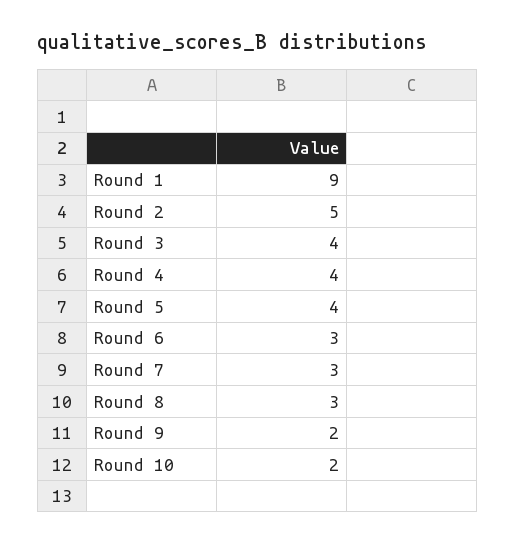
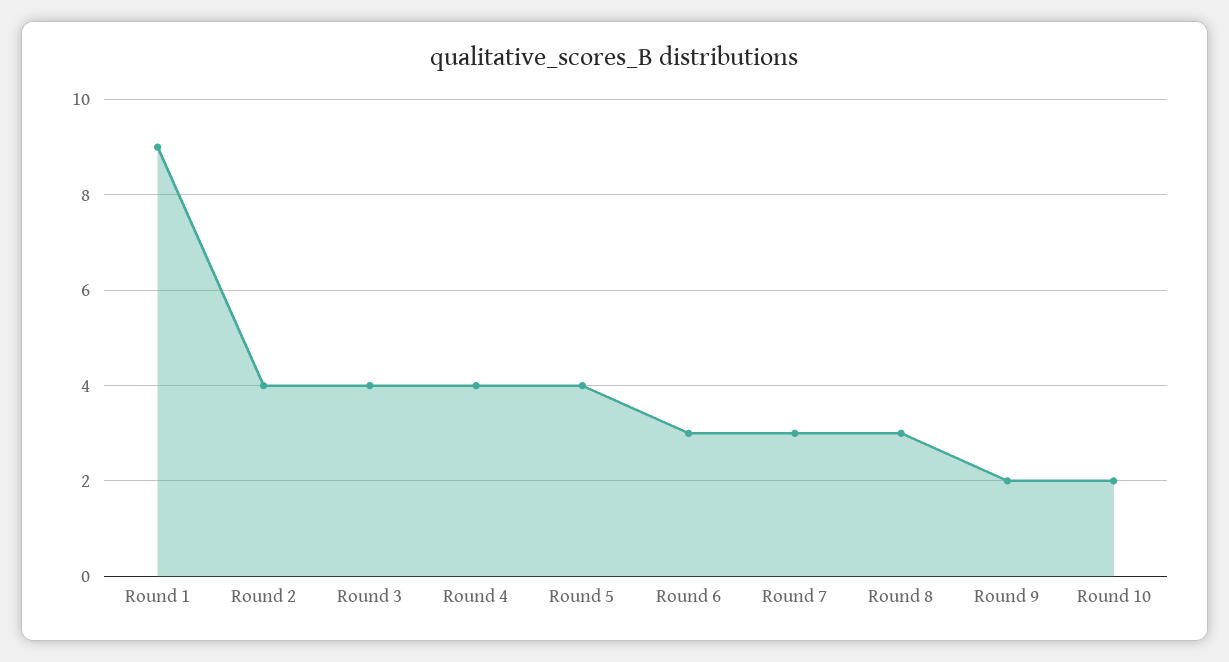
Round 2: 5 -> 4

